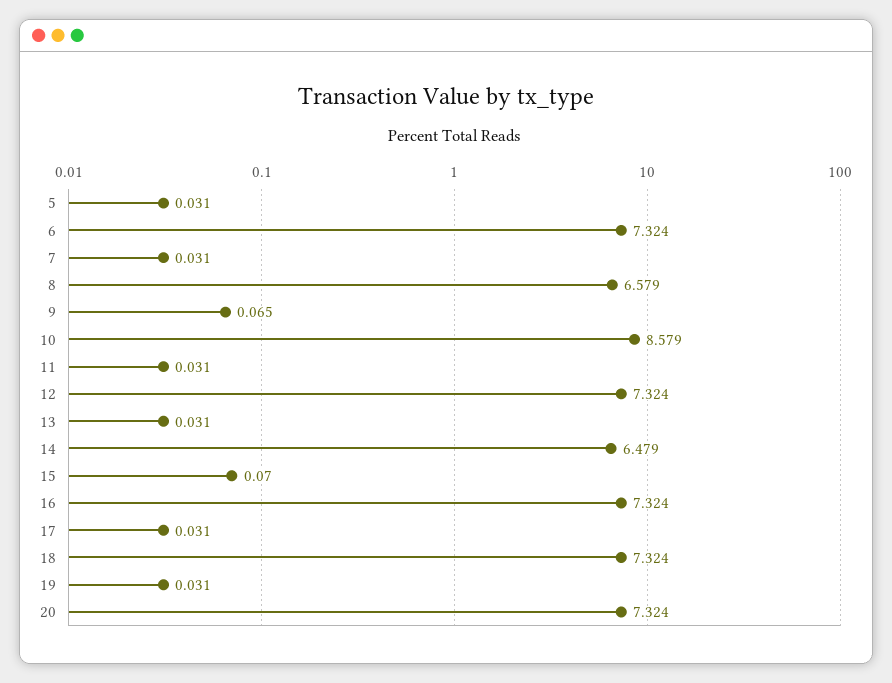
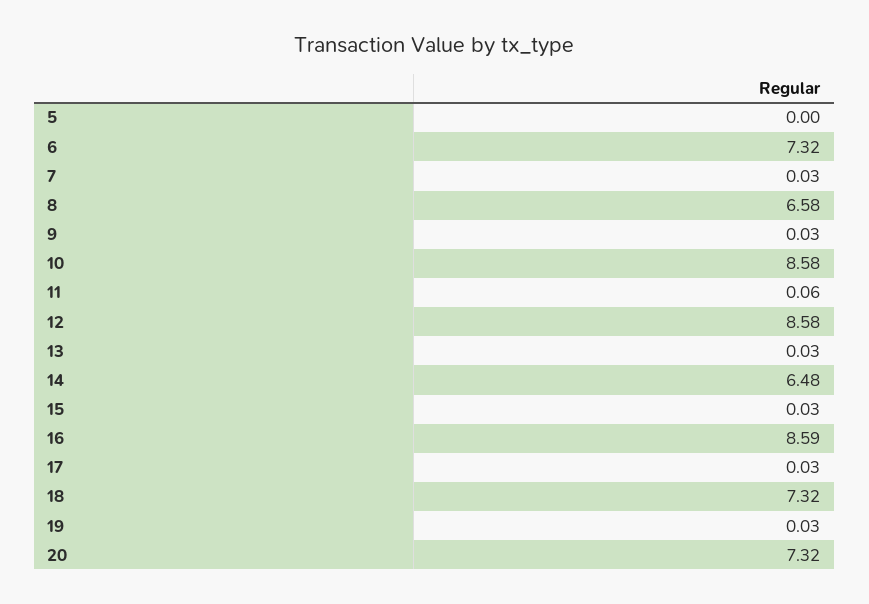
5: 0.031 -> 0
9: 0.065 -> 0.03
11: 0.031 -> 0.06
12: 7.324 -> 8.58
15: 0.07 -> 0.03
16: 7.324 -> 8.59

